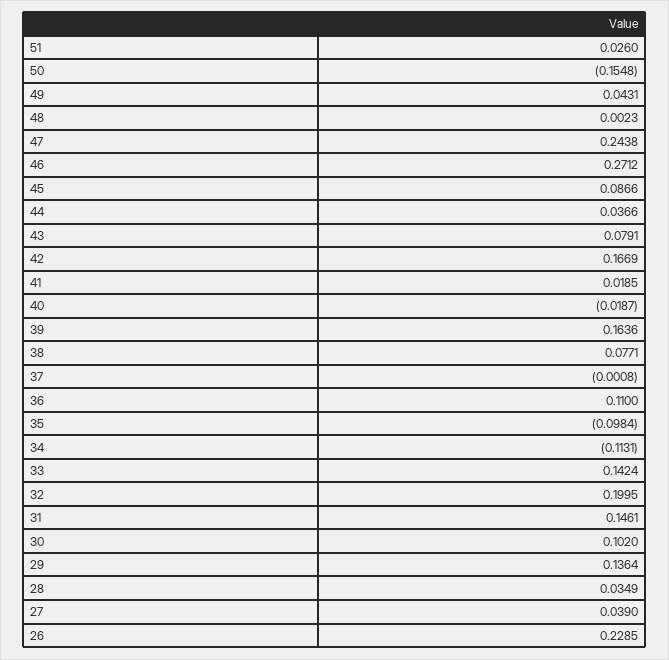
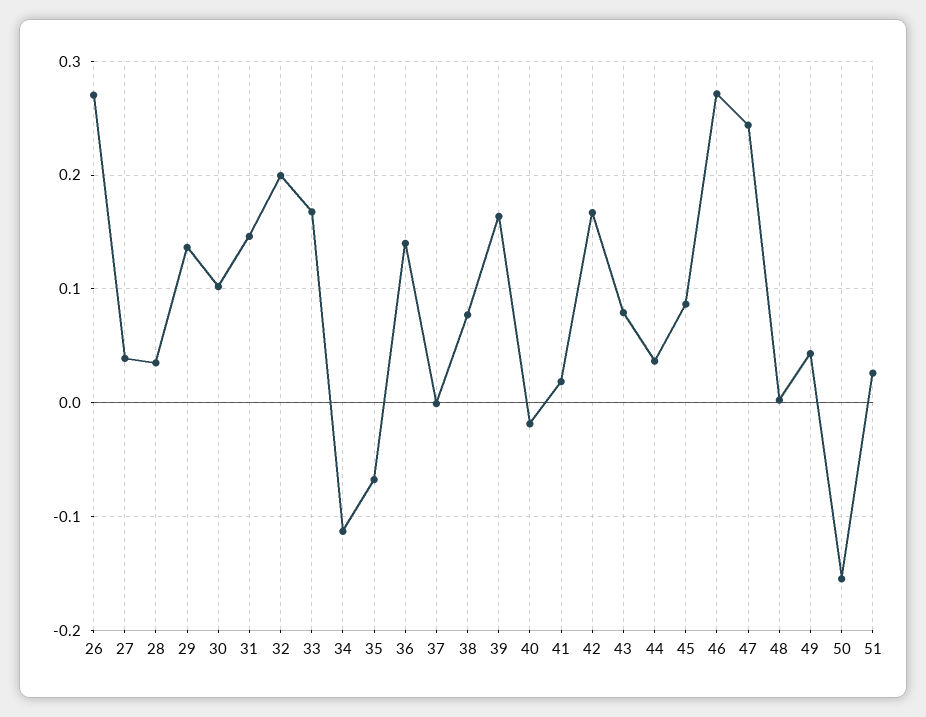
36: 0.11 -> 0.14
35: -0.0984 -> -0.07
33: 0.1424 -> 0.17
26: 0.2285 -> 0.27

